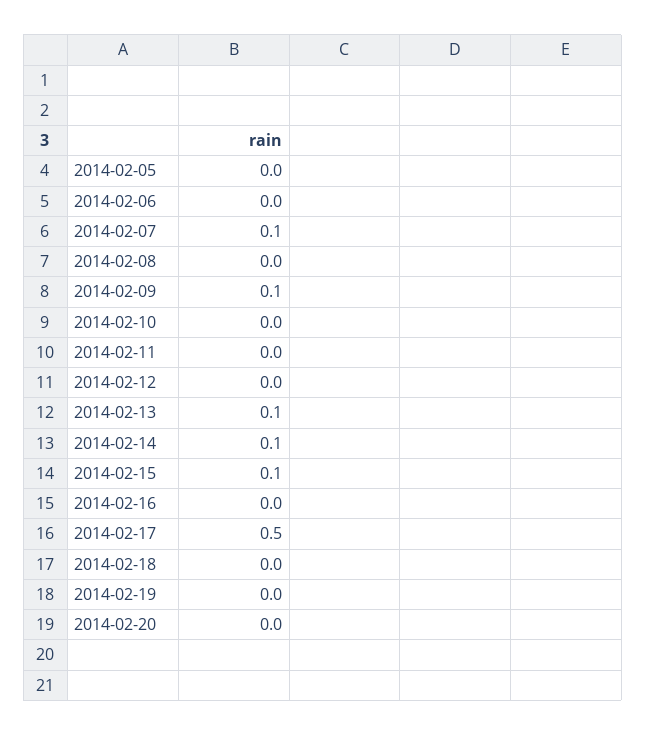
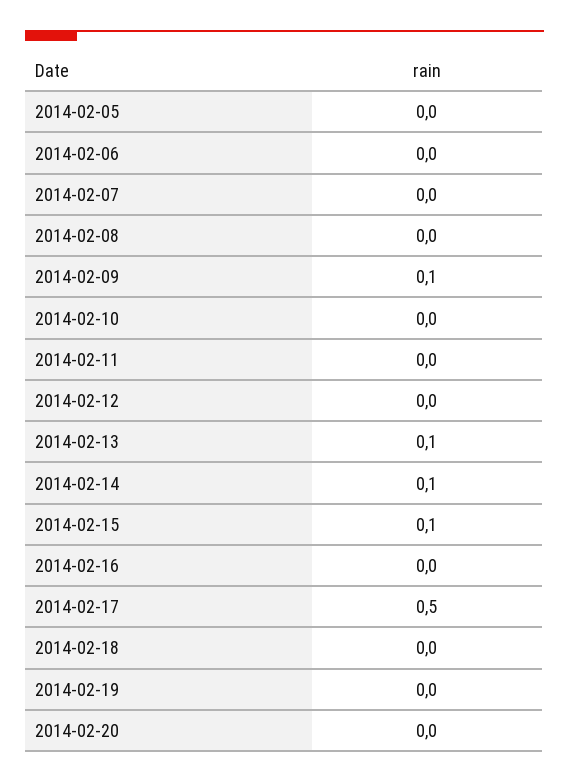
2014-02-07: 0.1 -> 0

